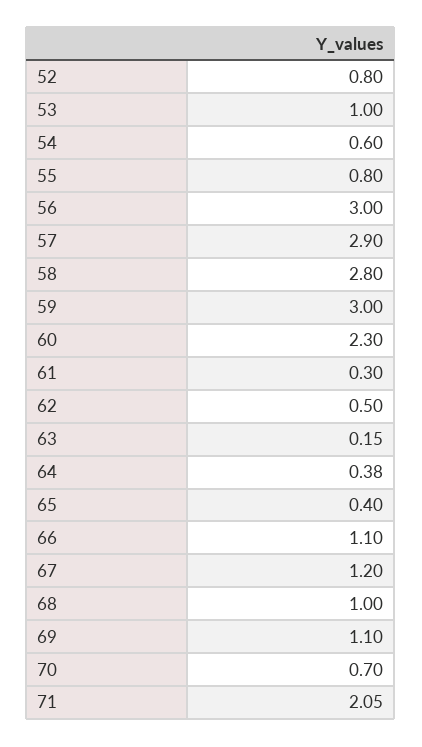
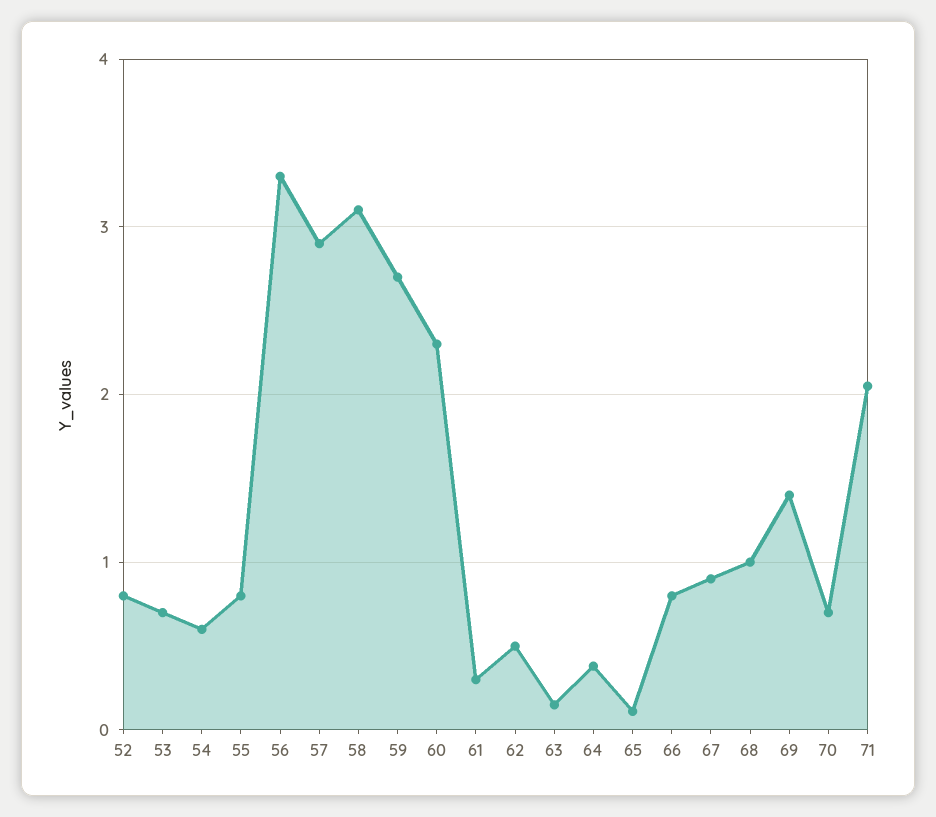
53: 1 -> 0.7
56: 3 -> 3.3
58: 2.8 -> 3.1
59: 3 -> 2.7
65: 0.4 -> 0.1
66: 1.1 -> 0.8
67: 1.2 -> 0.9
69: 1.1 -> 1.4

